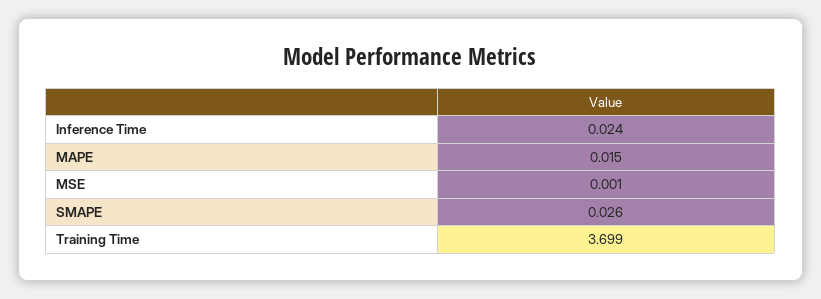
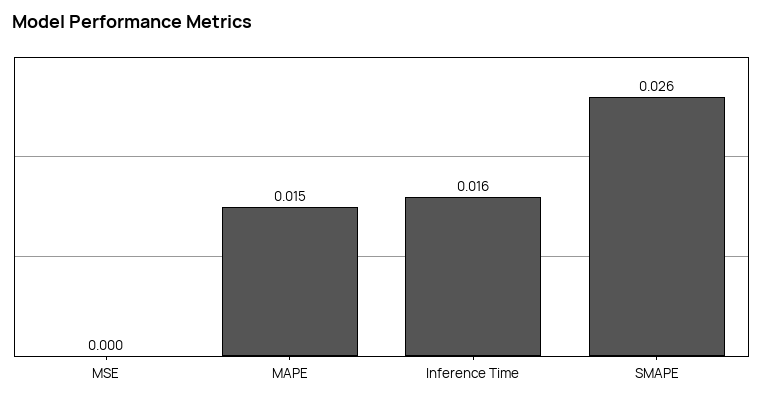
Inference Time: 0.024 -> 0.016
MSE: 0.001 -> 0
Training Time: 3.699 -> none

